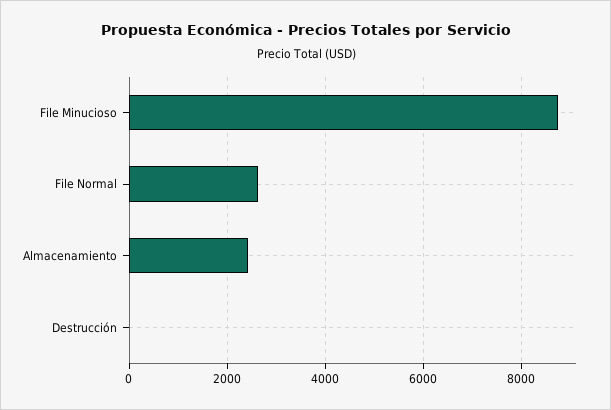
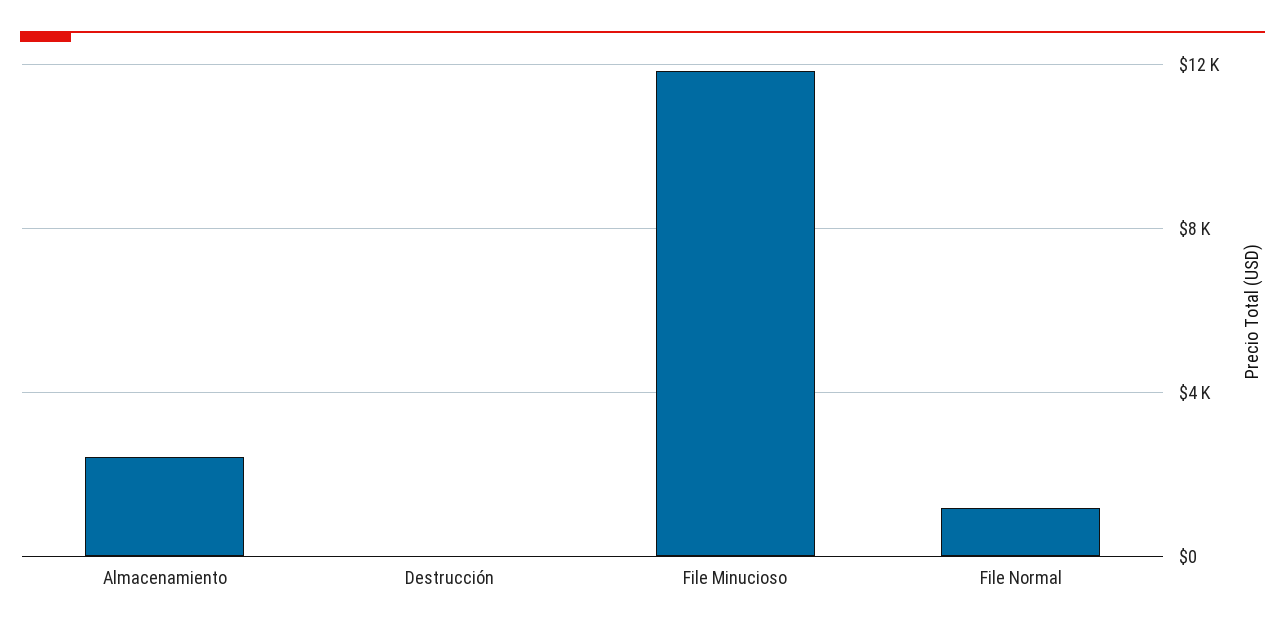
File Minucioso: 8800 -> 12000
File Normal: 2600 -> 1000

